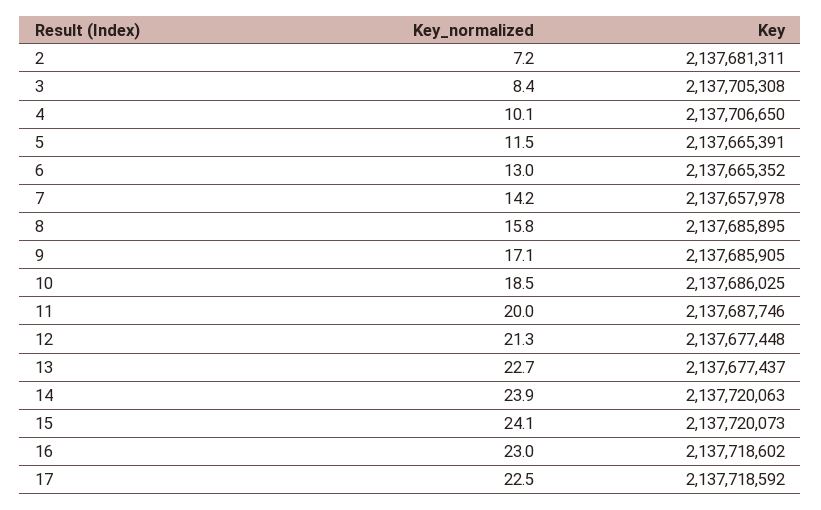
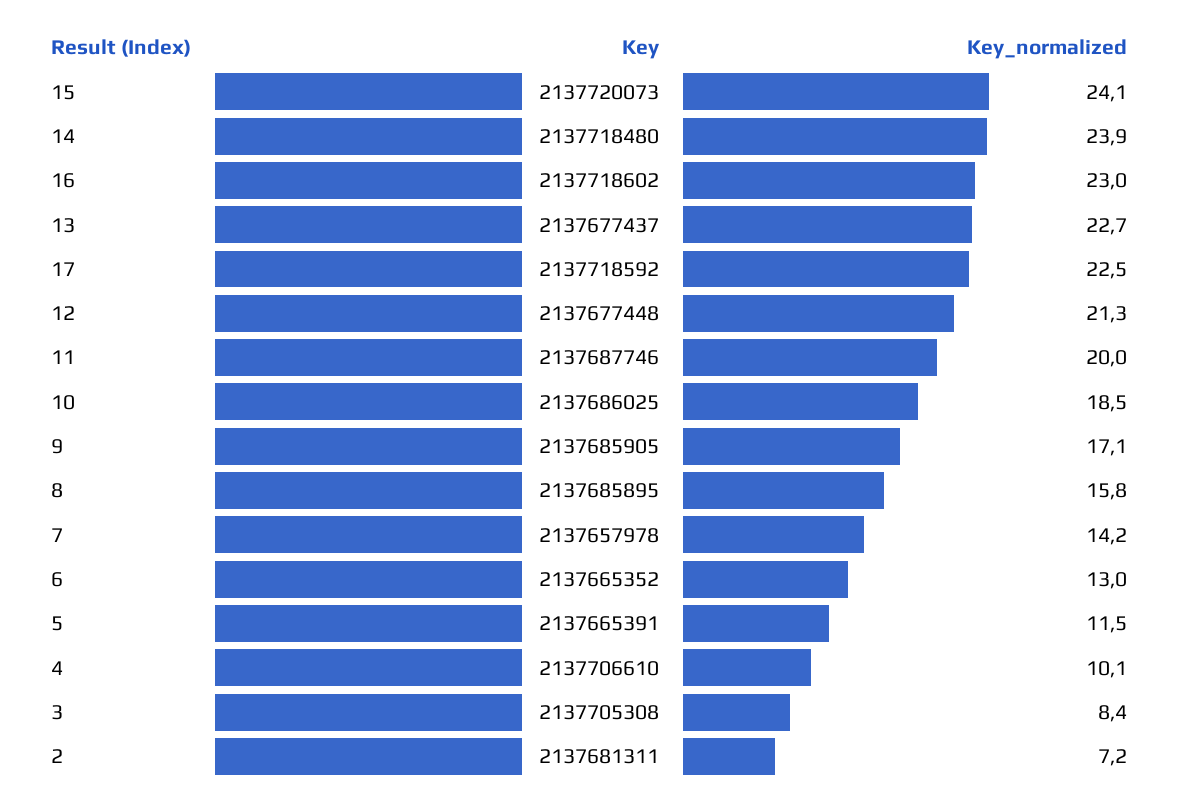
Key, 4: 2137706650 -> 2137706610
Key, 14: 2137720063 -> 2137718480

